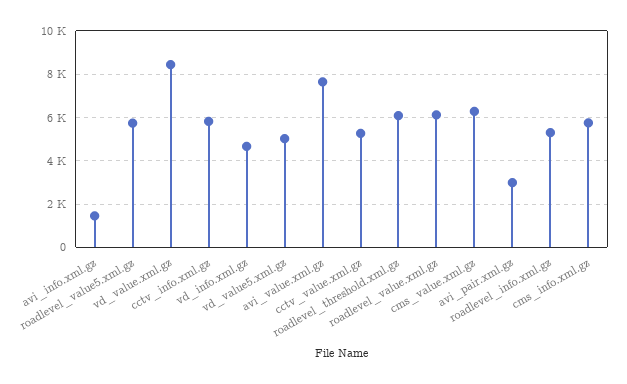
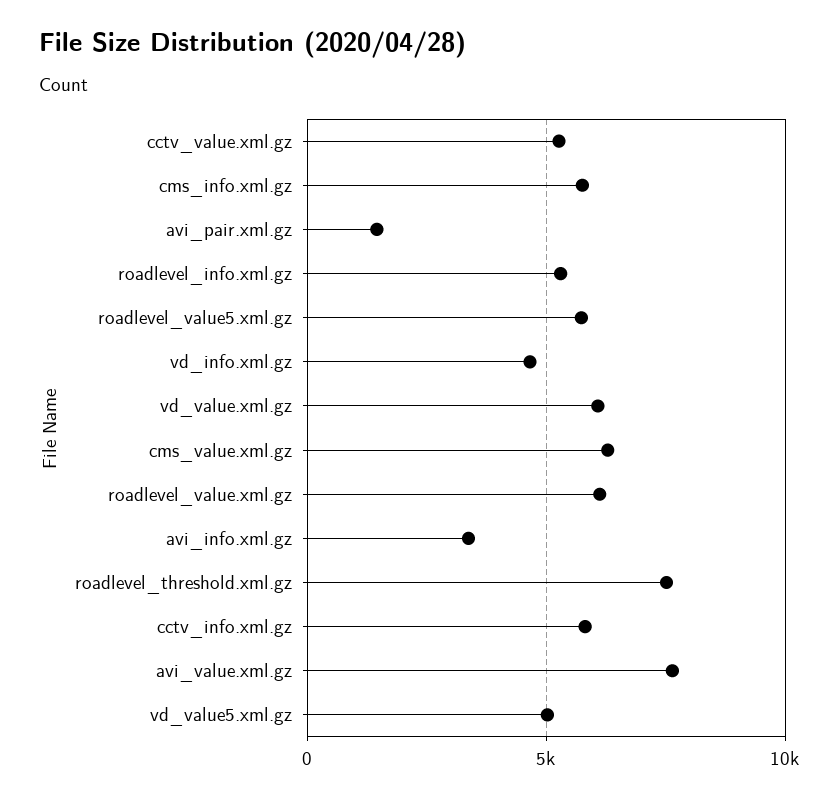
avi_info.xml.gz: 1500 -> 3500
vd_value.xml.gz: 8500 -> 6000
roadlevel_threshold.xml.gz: 6000 -> 7500
avi_pair.xml.gz: 3000 -> 1500

